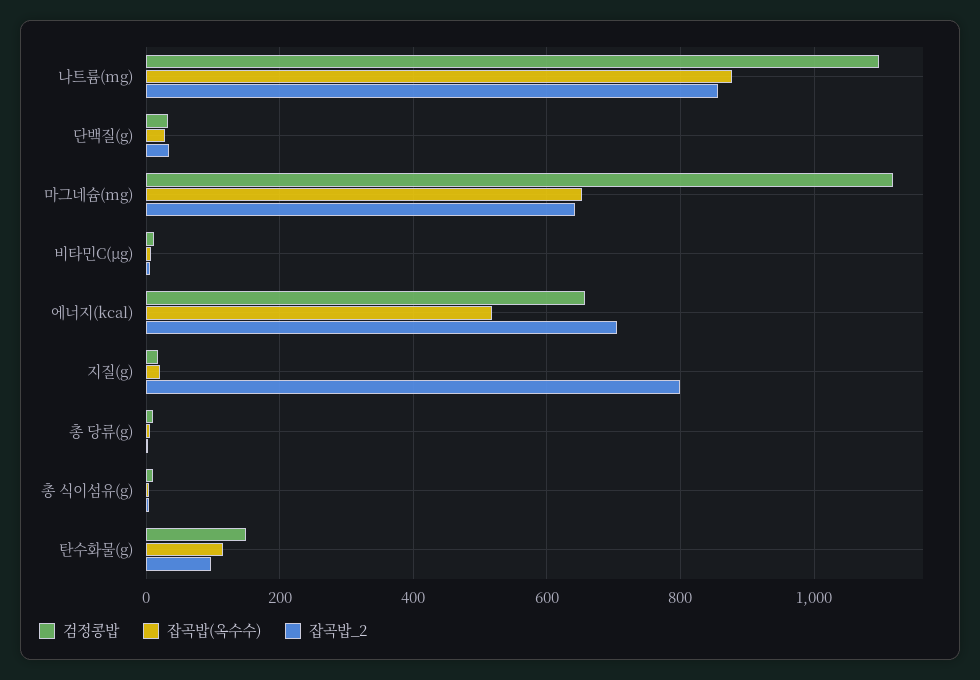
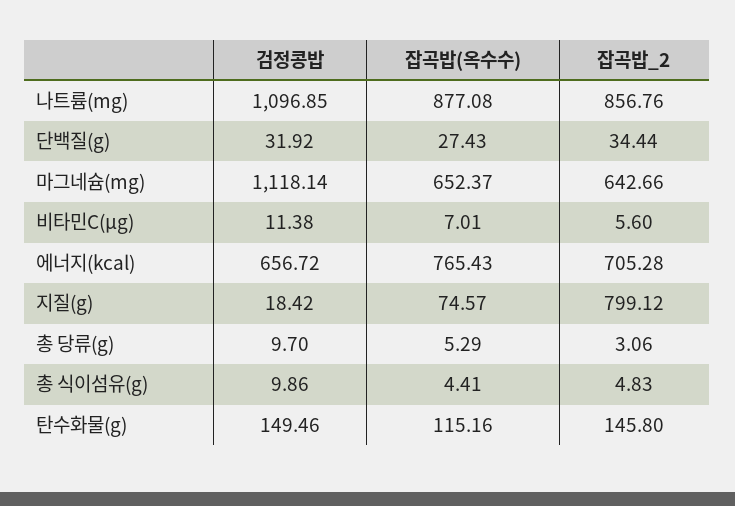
잡곡밥(옥수수), 에너지(kcal): 520 -> 765.43
잡곡밥(옥수수), 지질(g): 20 -> 74.57
잡곡밥_2, 탄수화물(g): 100 -> 145.8

